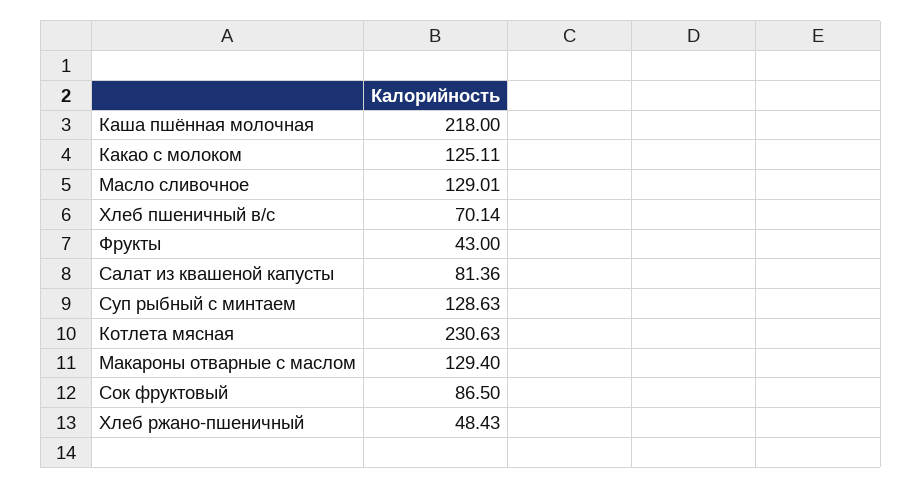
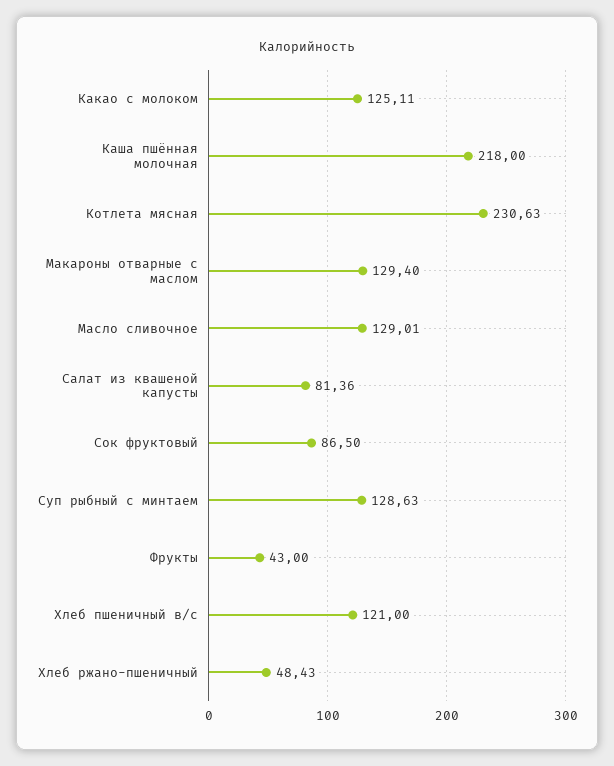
Хлеб пшеничный в/с: 70.14 -> 121

